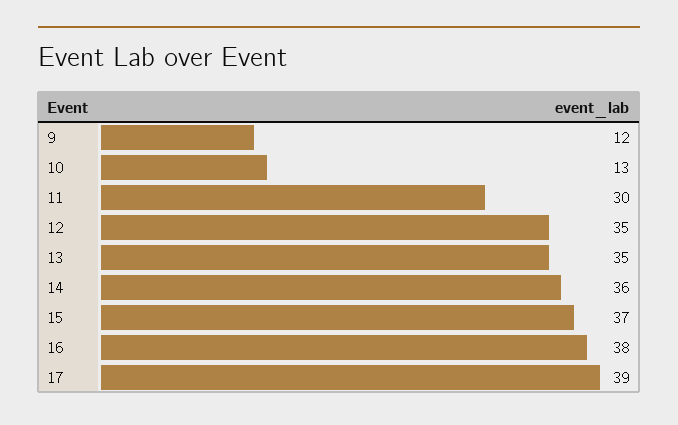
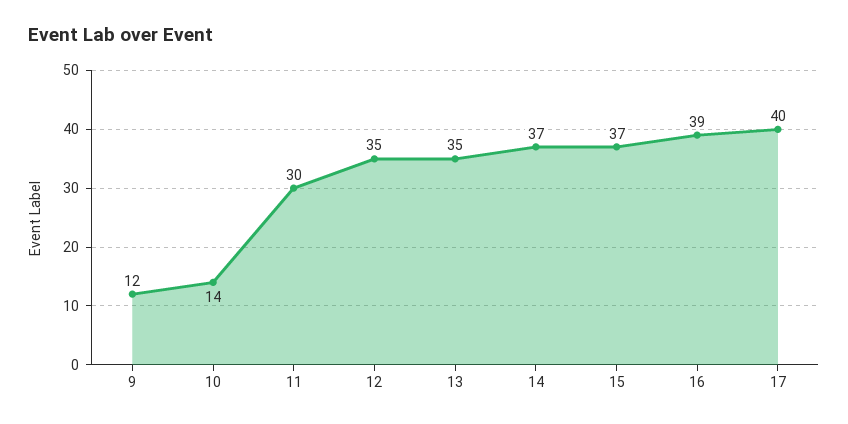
10: 13 -> 14
14: 36 -> 37
16: 38 -> 39
17: 39 -> 40

